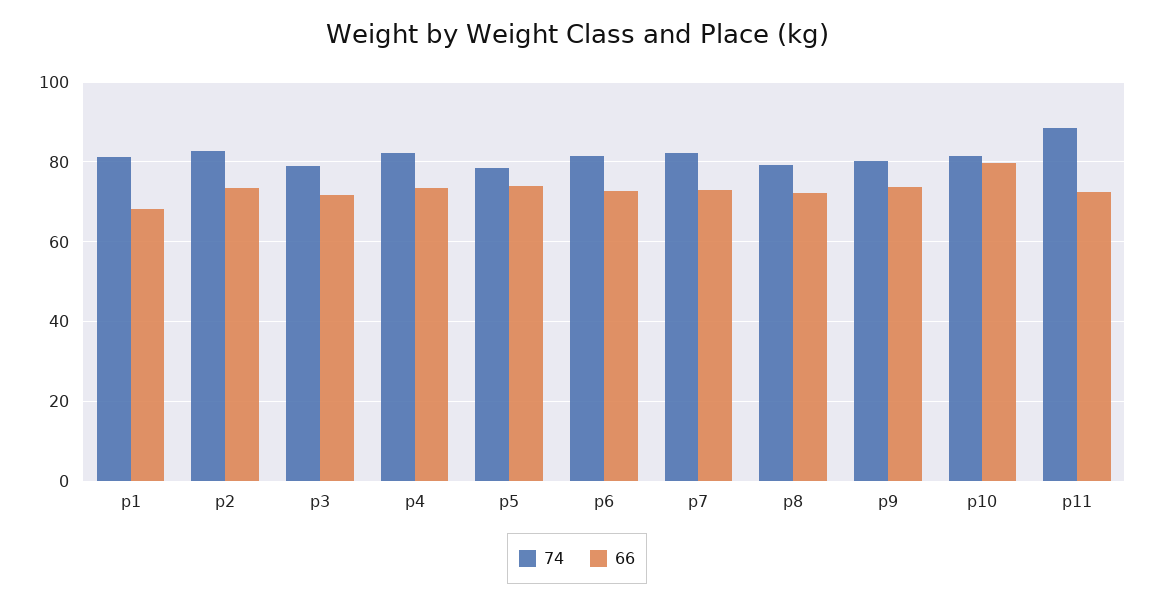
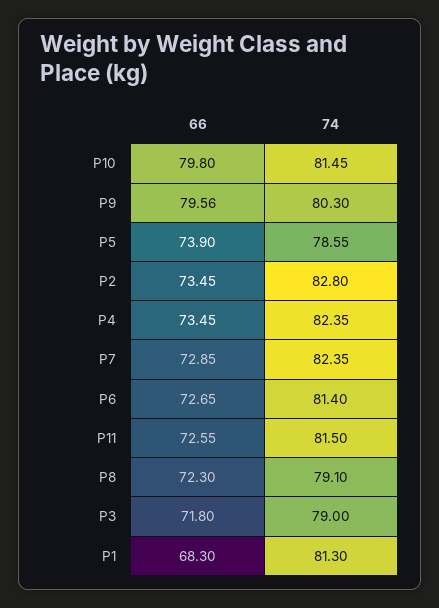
66, p9: 74 -> 79.56
74, p11: 88 -> 81.5

